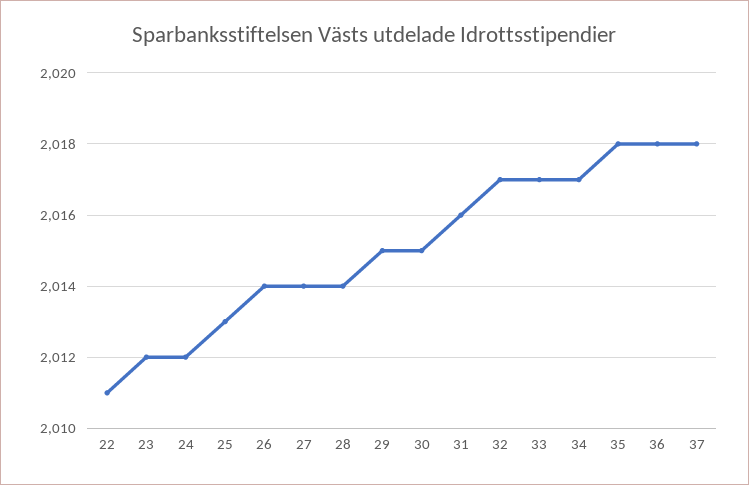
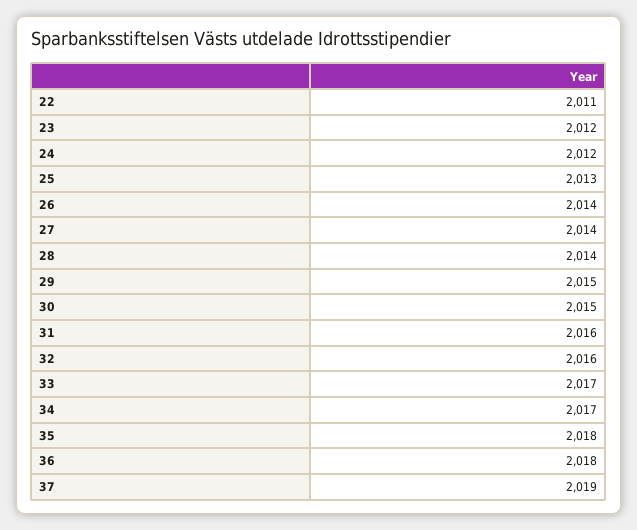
32: 2017 -> 2016
37: 2018 -> 2019

